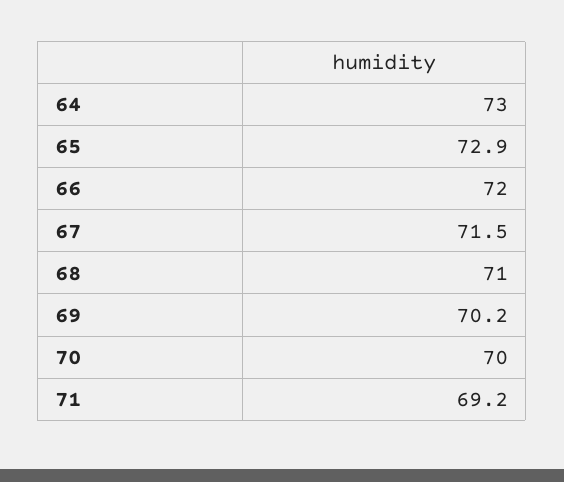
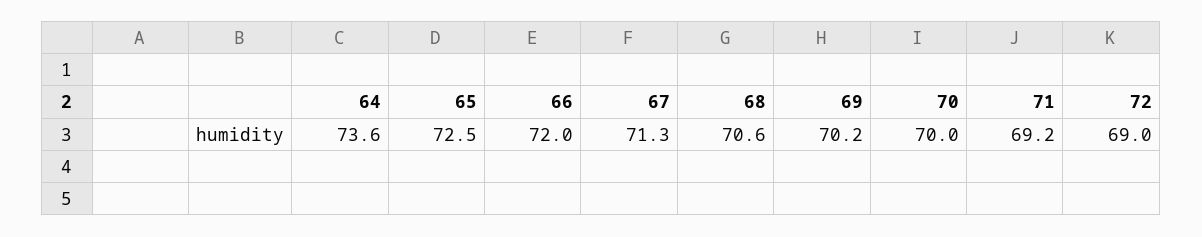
64: 73 -> 73.6
65: 72.9 -> 72.5
67: 71.5 -> 71.3
68: 71 -> 70.6
72: none -> 69

